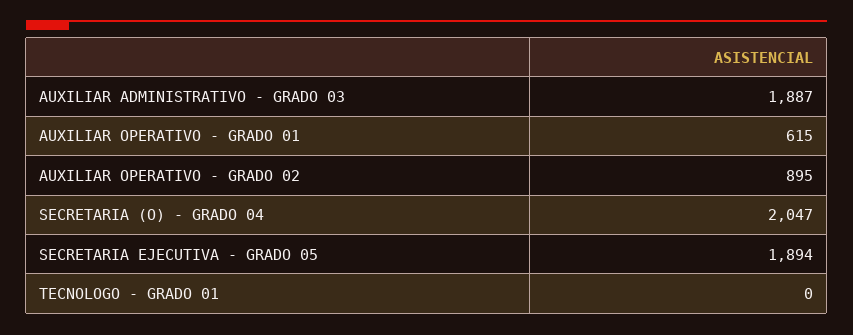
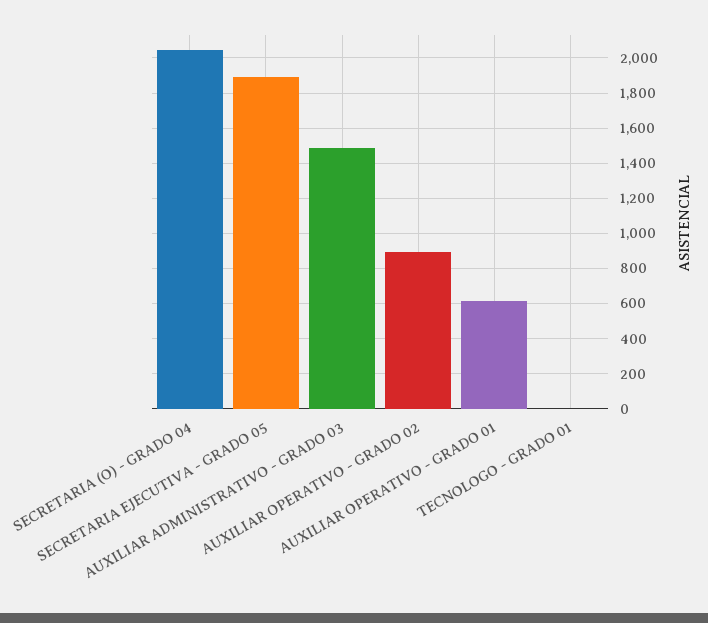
AUXILIAR ADMINISTRATIVO - GRADO 03: 1887 -> 1500

